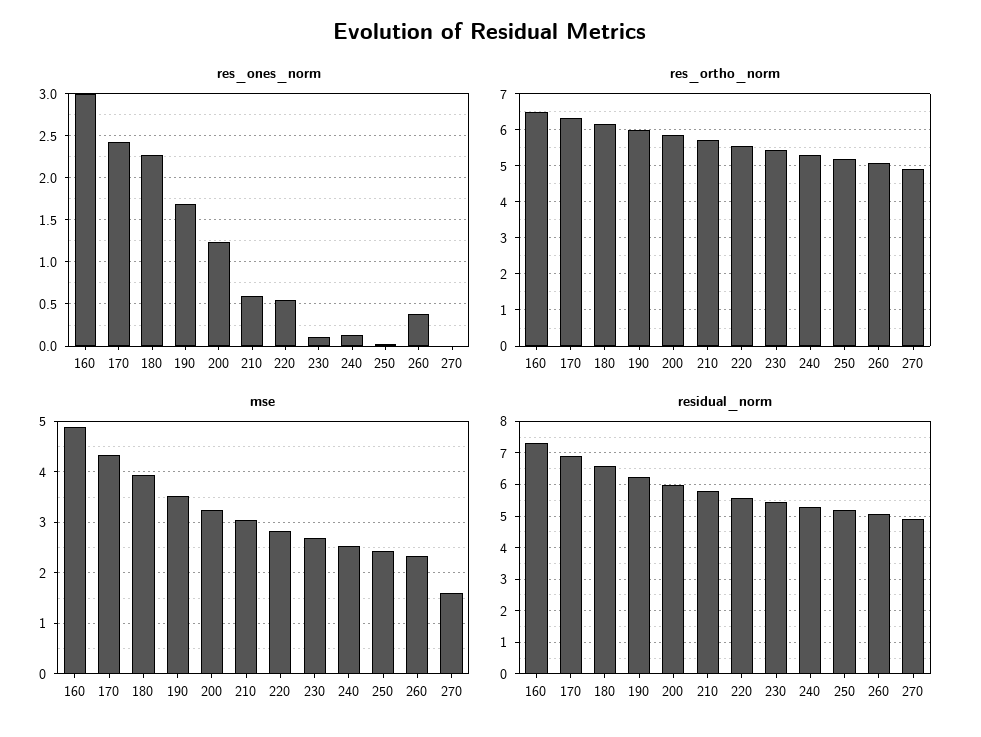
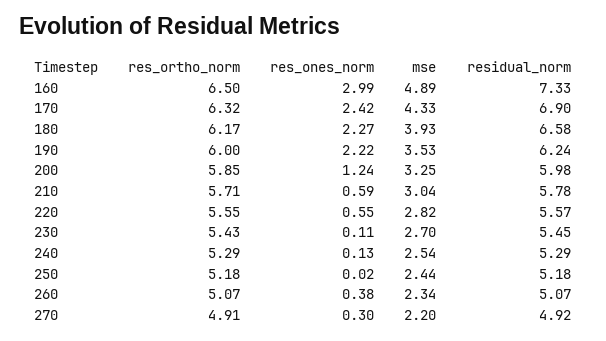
res_ones_norm, 190: 1.7 -> 2.22
res_ones_norm, 270: 0 -> 0.3
mse, 270: 1.6 -> 2.2

